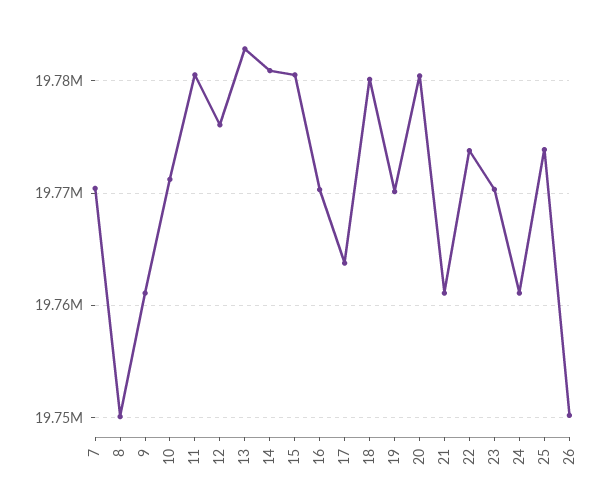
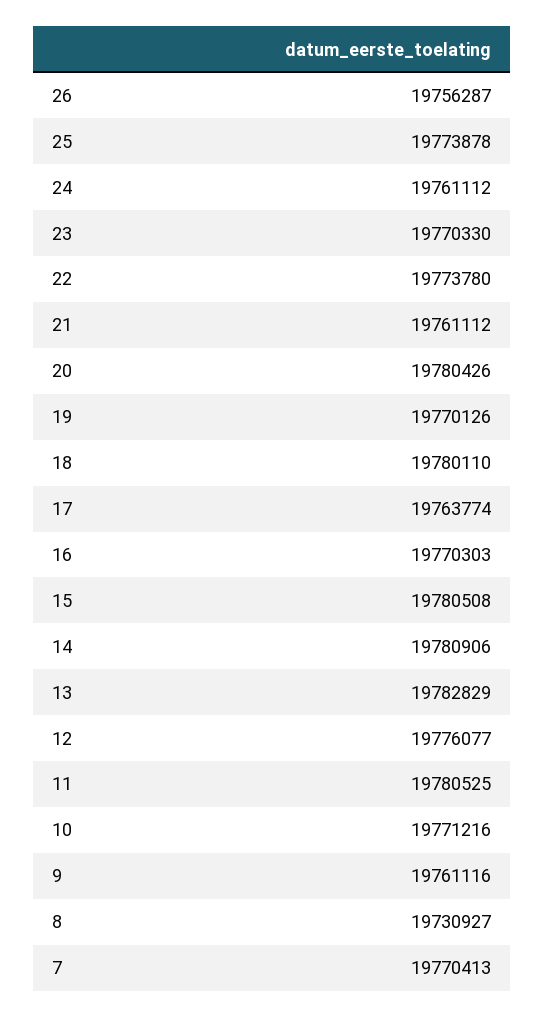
8: 19750000 -> 19730927
26: 19750000 -> 19756287

